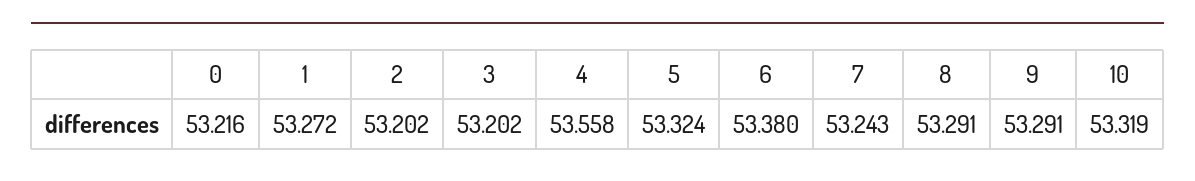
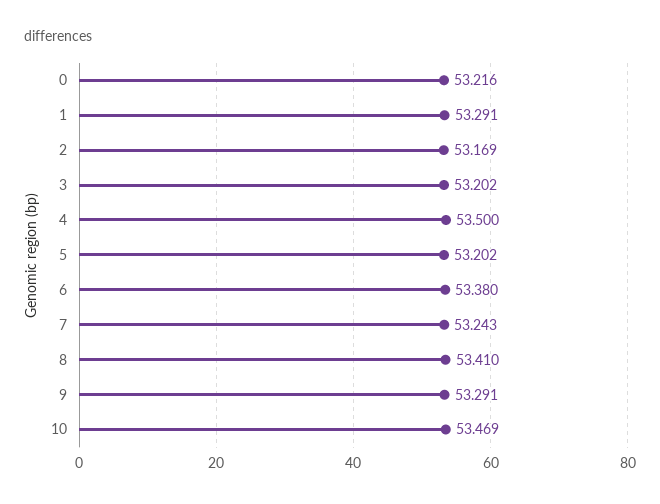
1: 53.272 -> 53.291
2: 53.202 -> 53.169
4: 53.558 -> 53.5
5: 53.324 -> 53.202
8: 53.291 -> 53.41
10: 53.319 -> 53.469

